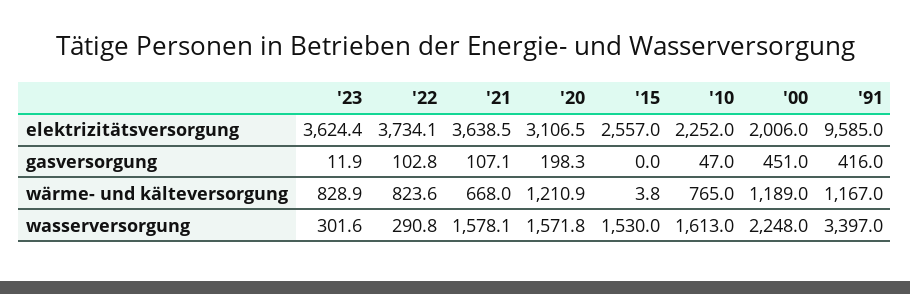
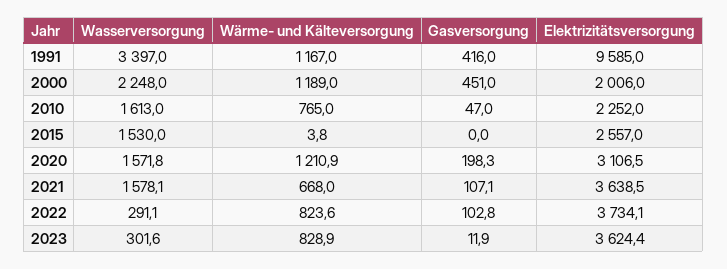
'22, wasserversorgung: 290.8 -> 291.1

